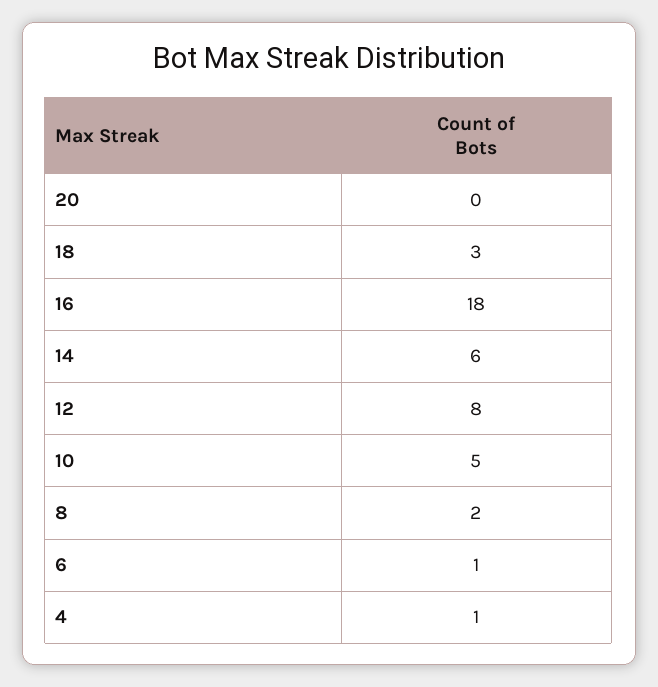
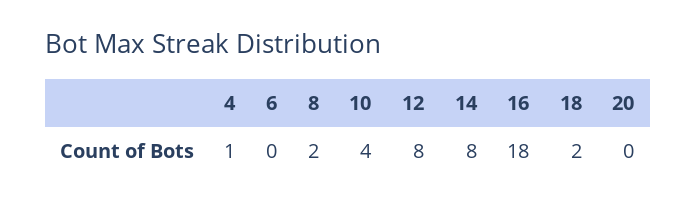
18: 3 -> 2
14: 6 -> 8
10: 5 -> 4
6: 1 -> 0

